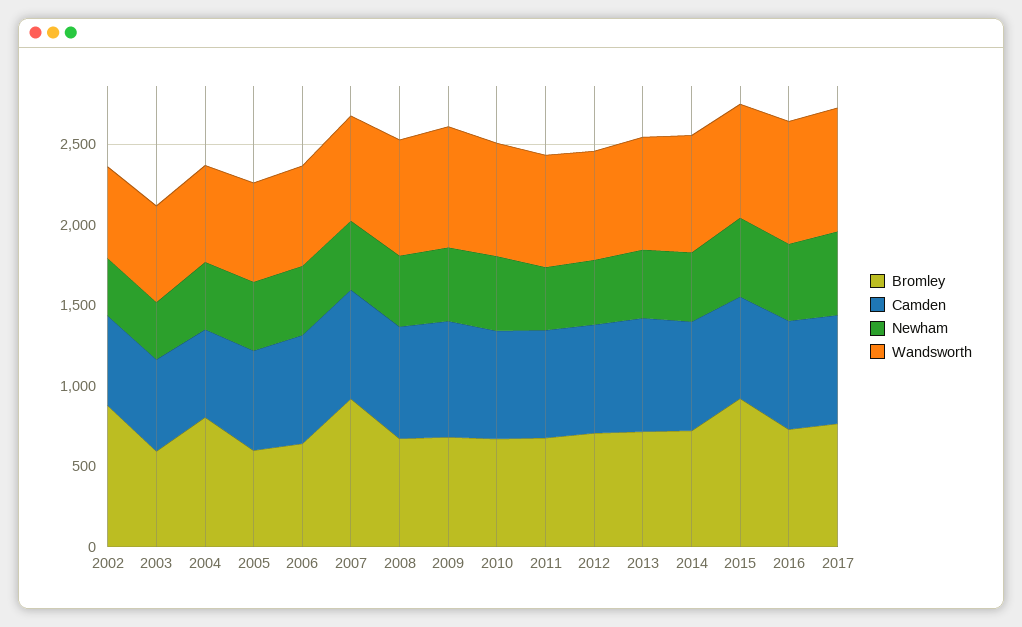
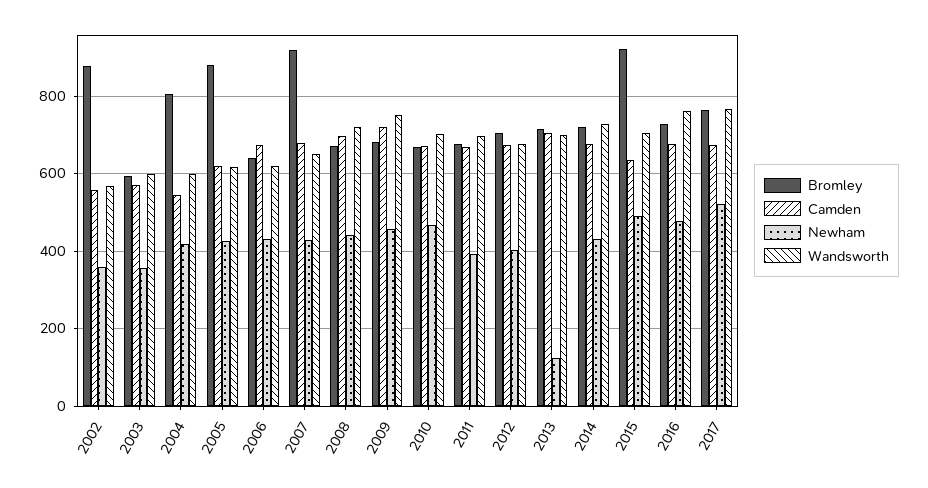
Bromley, 2005: 600 -> 880
Newham, 2013: 400 -> 120

